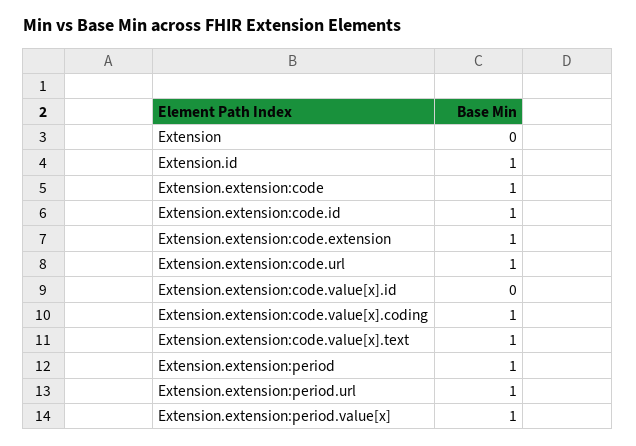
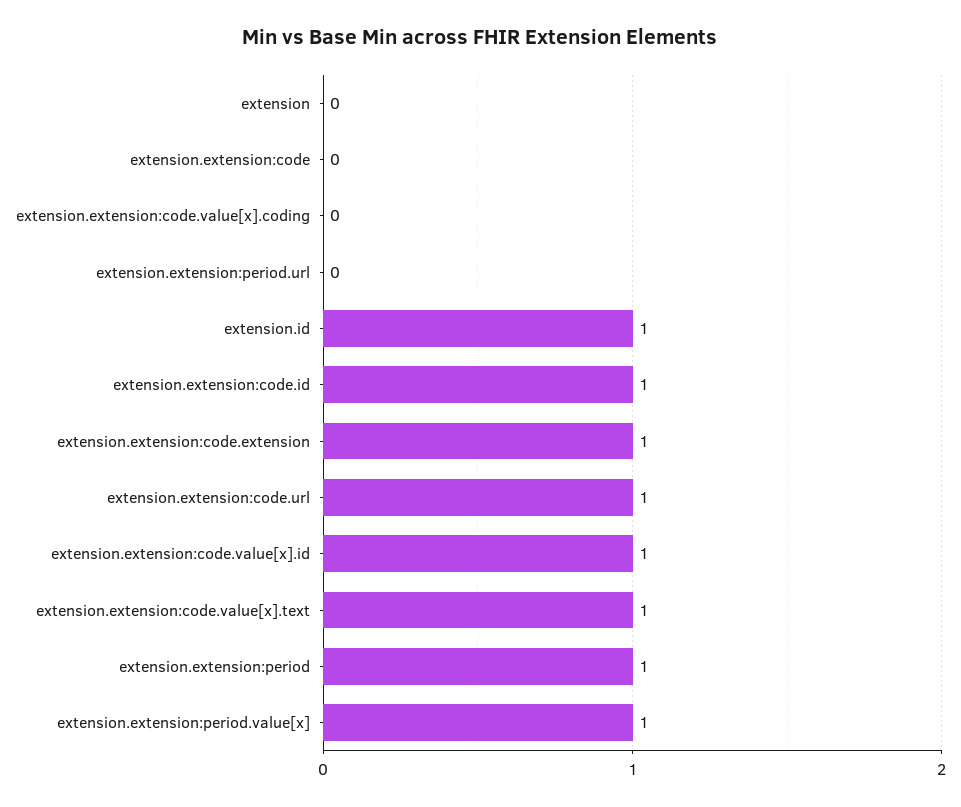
Extension.extension:code: 1 -> 0
Extension.extension:code.value[x].id: 0 -> 1
Extension.extension:code.value[x].coding: 1 -> 0
Extension.extension:period.url: 1 -> 0

